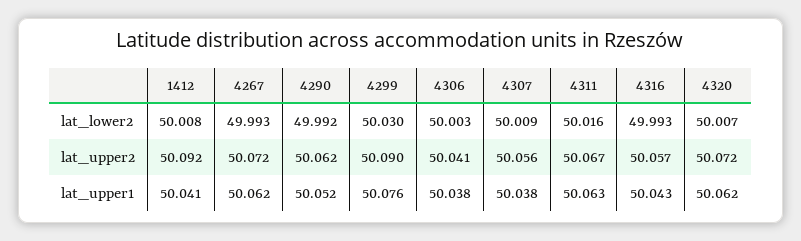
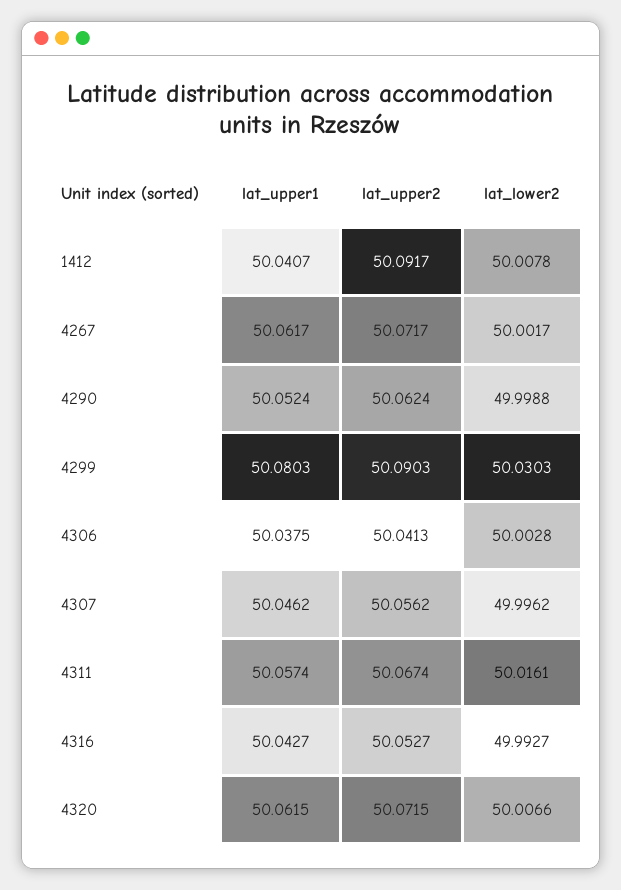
4267, lat_lower2: 49.993 -> 50.0017
4290, lat_lower2: 49.992 -> 49.9988
4307, lat_lower2: 50.009 -> 49.9962
4316, lat_upper2: 50.057 -> 50.0527
4299, lat_upper1: 50.076 -> 50.0803
4307, lat_upper1: 50.038 -> 50.0462
4311, lat_upper1: 50.063 -> 50.0574

